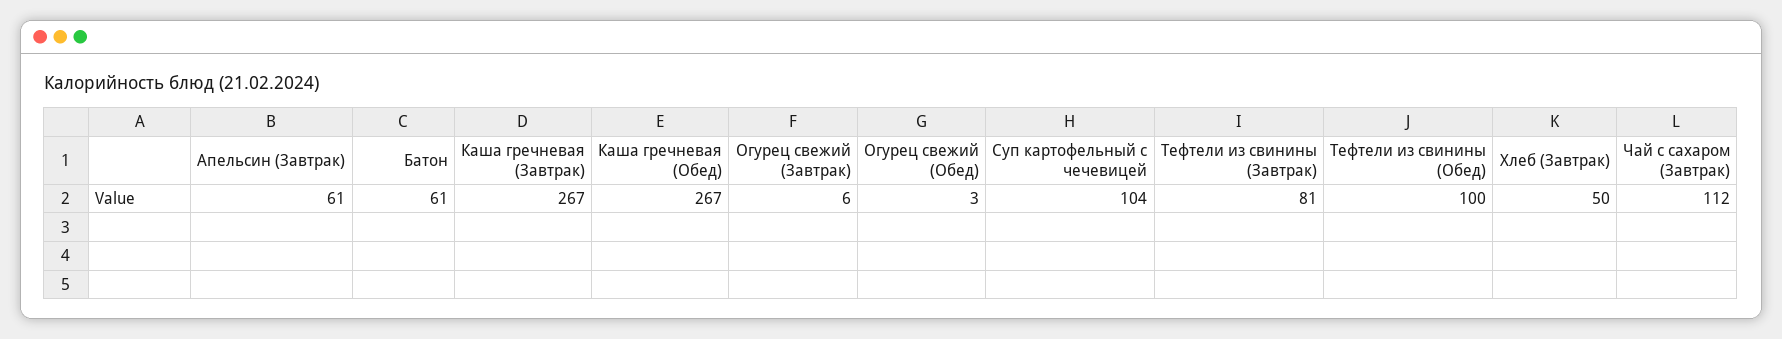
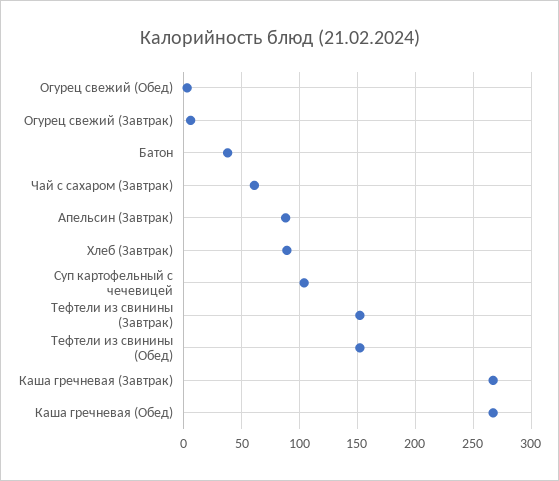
Апельсин (Завтрак): 61 -> 90
Батон: 61 -> 40
Тефтели из свинины (Завтрак): 81 -> 150
Тефтели из свинины (Обед): 100 -> 150
Хлеб (Завтрак): 50 -> 90
Чай с сахаром (Завтрак): 112 -> 60

